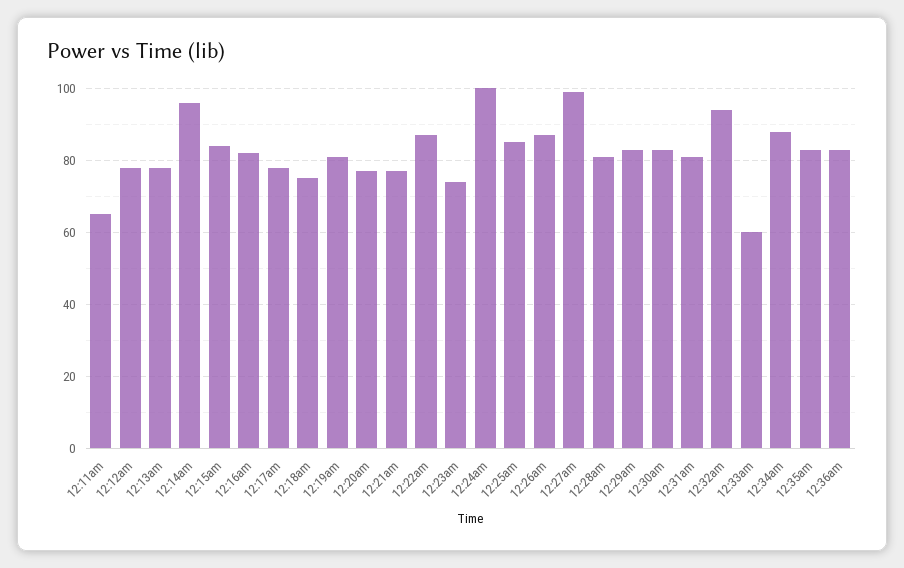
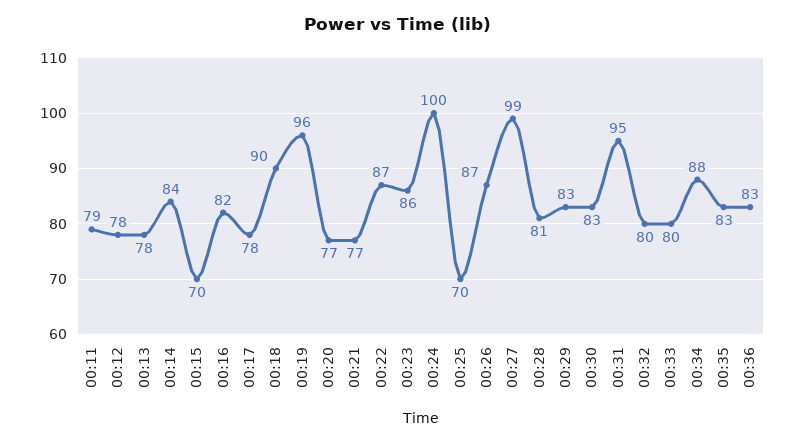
12:11am: 65 -> 79
12:14am: 95 -> 84
12:15am: 85 -> 70
12:18am: 75 -> 90
12:19am: 80 -> 96
12:23am: 75 -> 86
12:25am: 85 -> 70
12:31am: 80 -> 95
12:32am: 95 -> 80
12:33am: 60 -> 80

